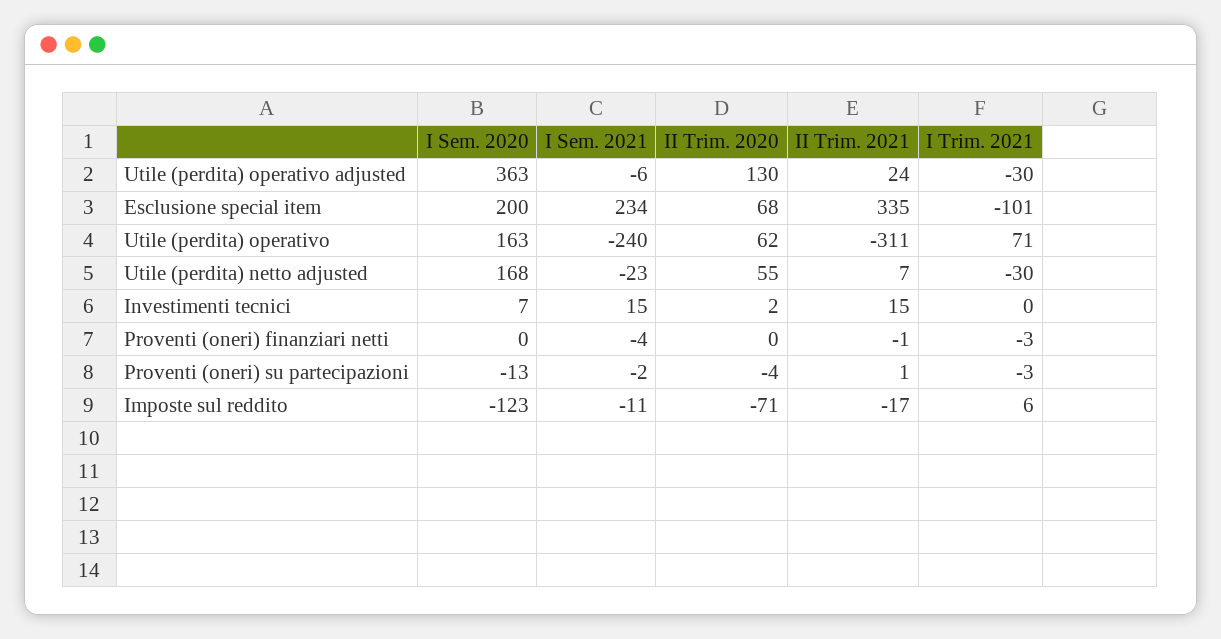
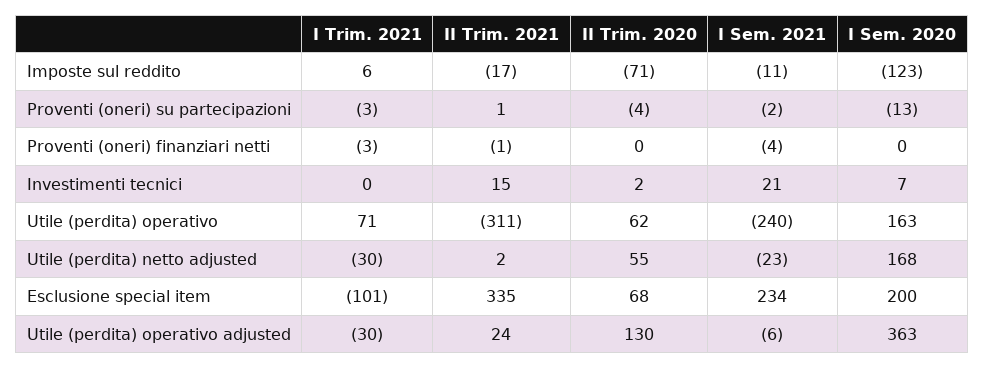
II Trim. 2021, Utile (perdita) netto adjusted: 7 -> 2
I Sem. 2021, Investimenti tecnici: 15 -> 21

